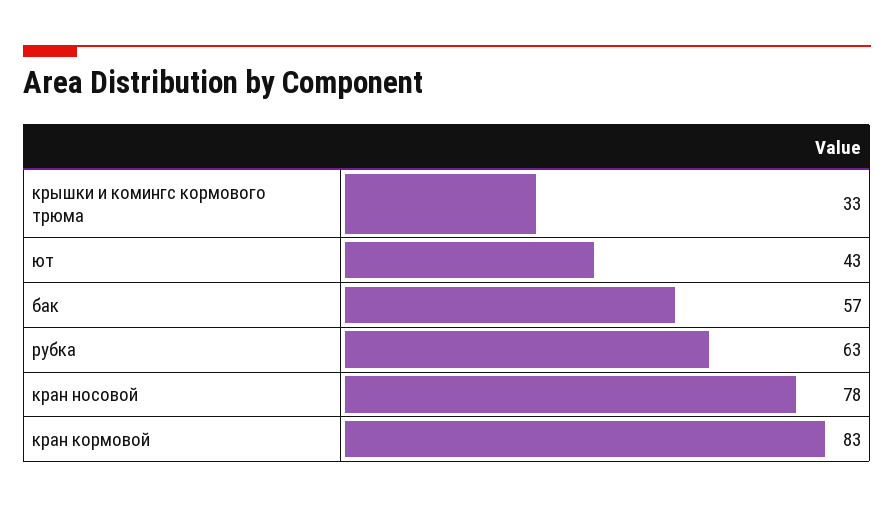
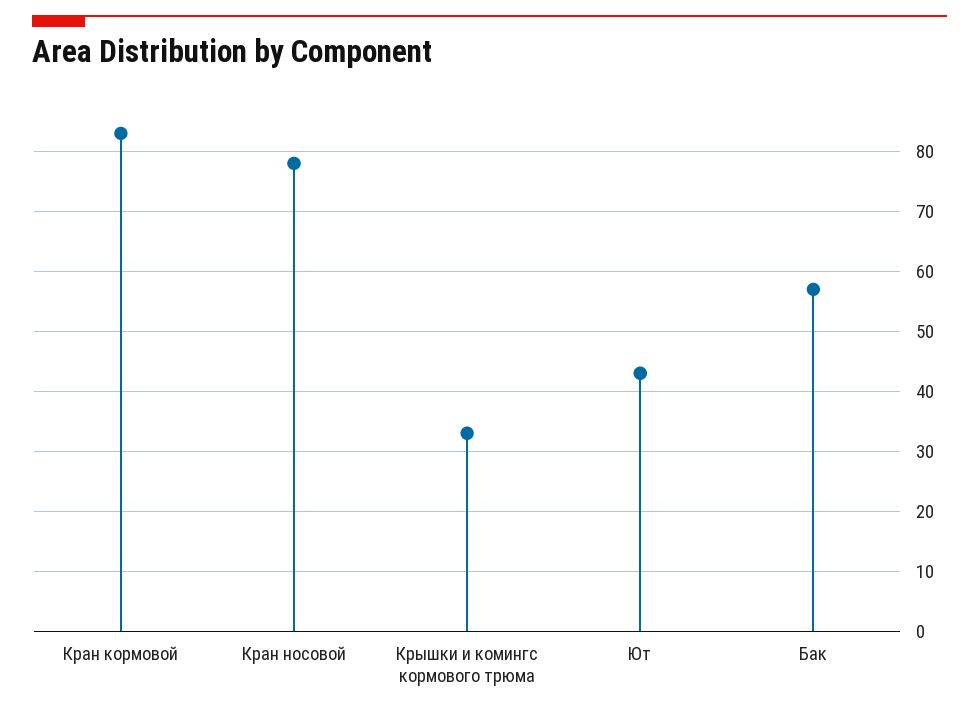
рубка: 63 -> none

